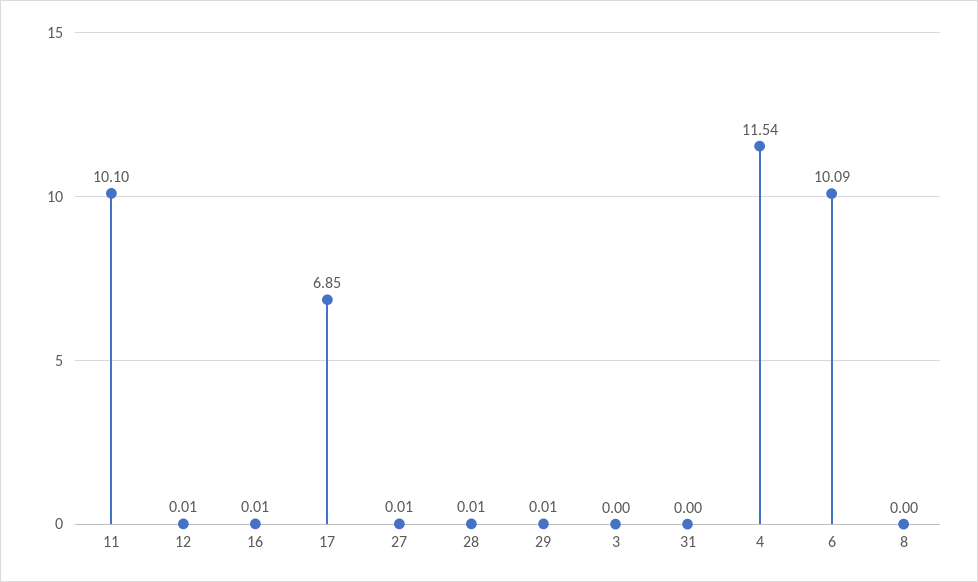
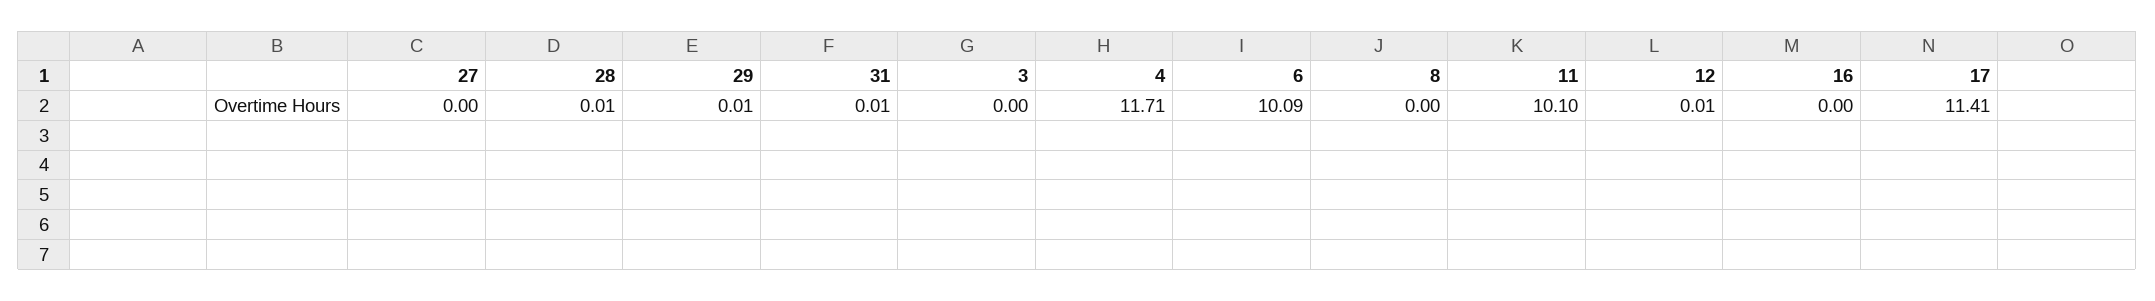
16: 0.01 -> 0
17: 6.85 -> 11.41
27: 0.01 -> 0
31: 0 -> 0.01
4: 11.54 -> 11.71

